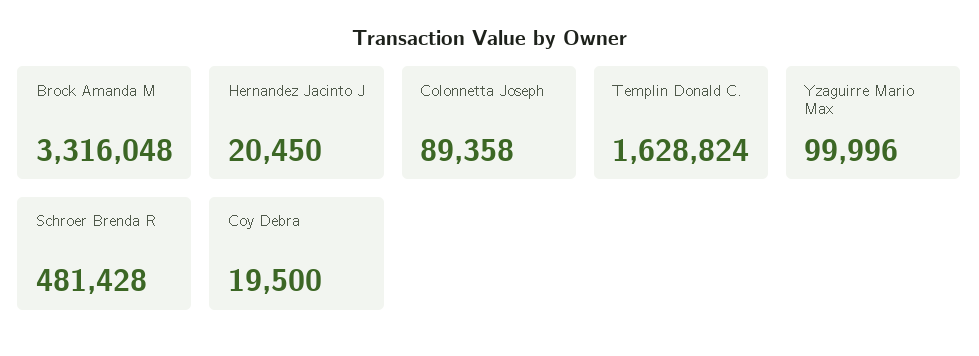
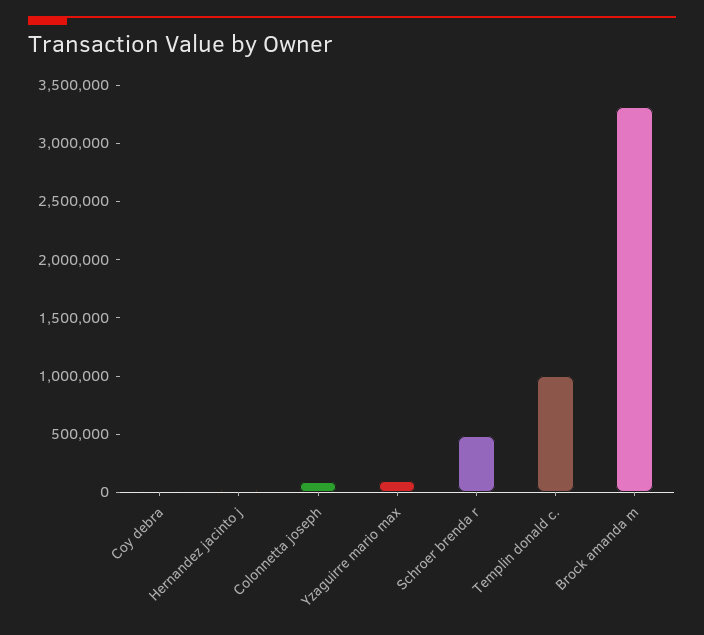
Templin Donald C.: 1628824 -> 1000000

